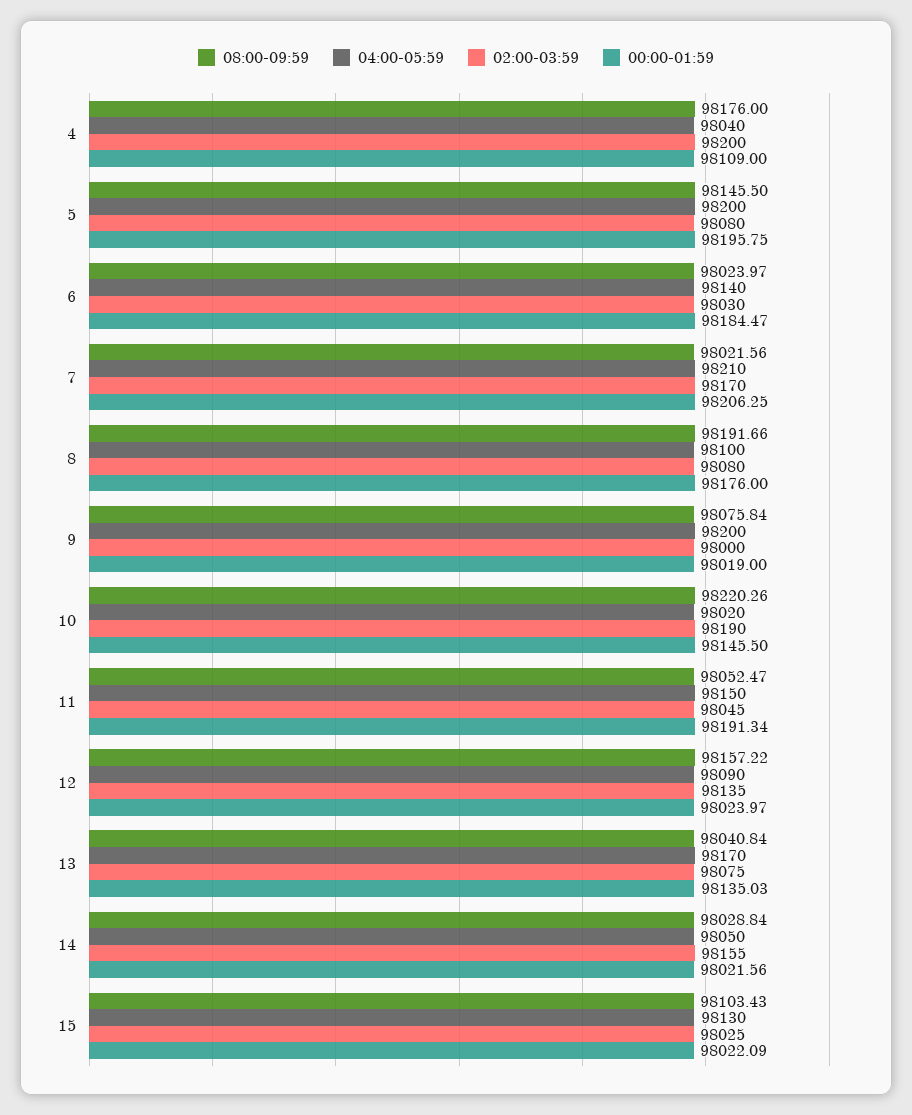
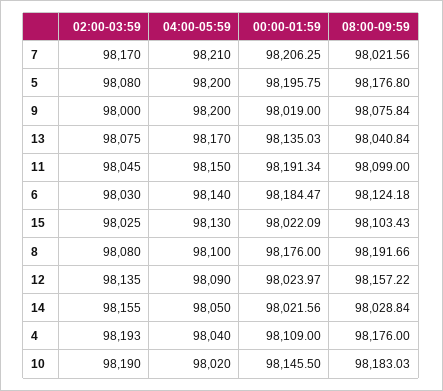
02:00-03:59, 4: 98200 -> 98193
08:00-09:59, 5: 98145.5 -> 98176.8
08:00-09:59, 6: 98023.97 -> 98124.18
08:00-09:59, 10: 98220.26 -> 98183.03
08:00-09:59, 11: 98052.47 -> 98099

